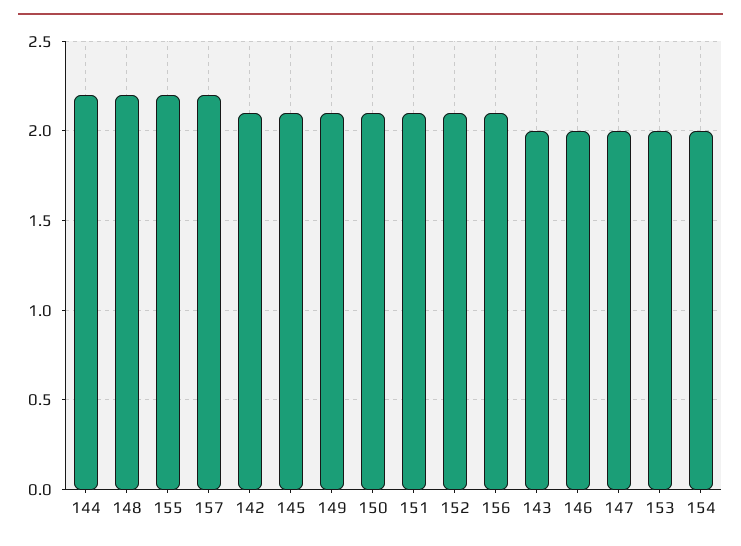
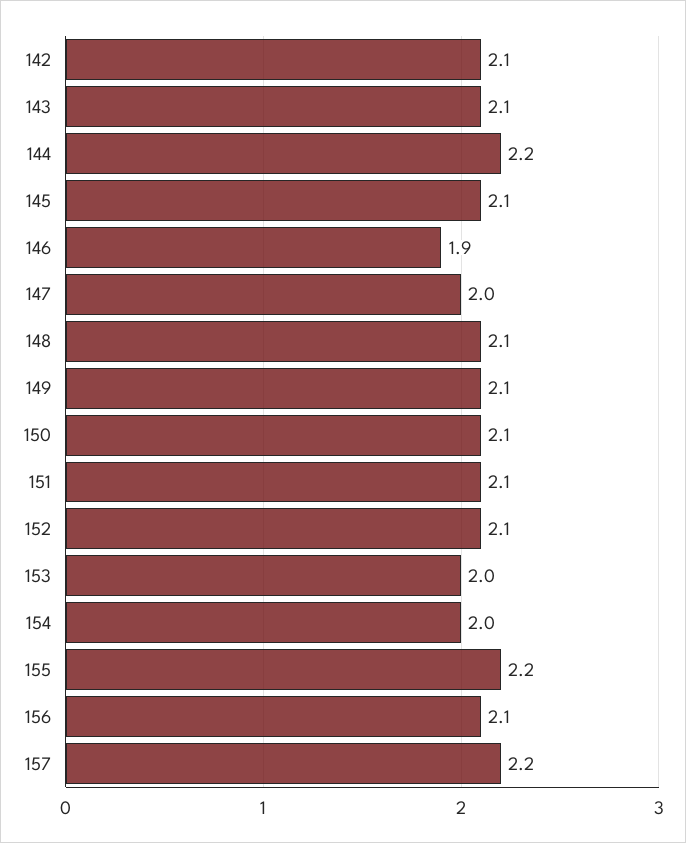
148: 2.2 -> 2.1
143: 2 -> 2.1
146: 2 -> 1.9

